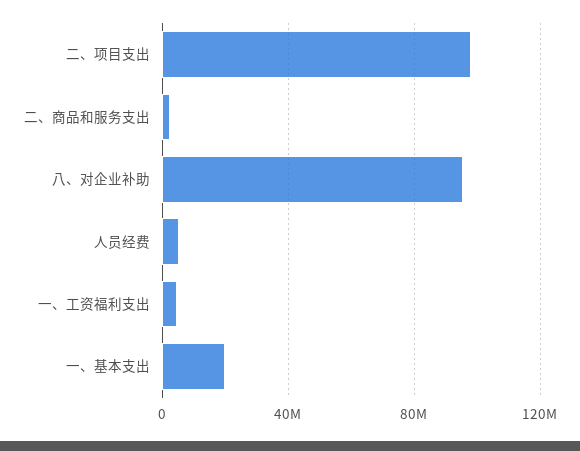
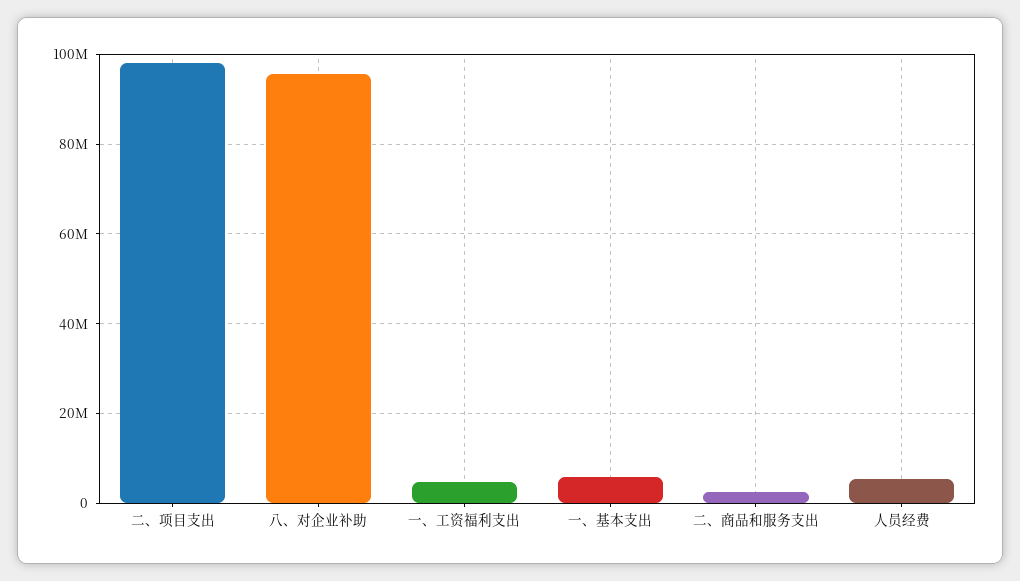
一、基本支出: 20000000 -> 6000000

